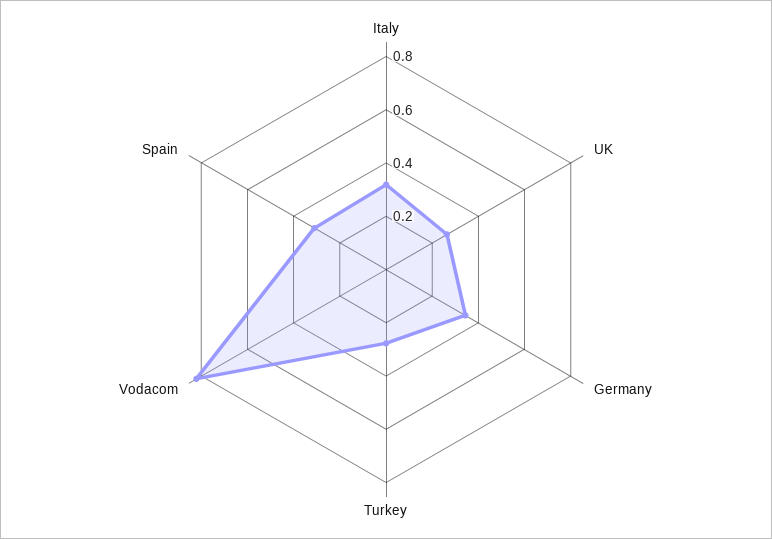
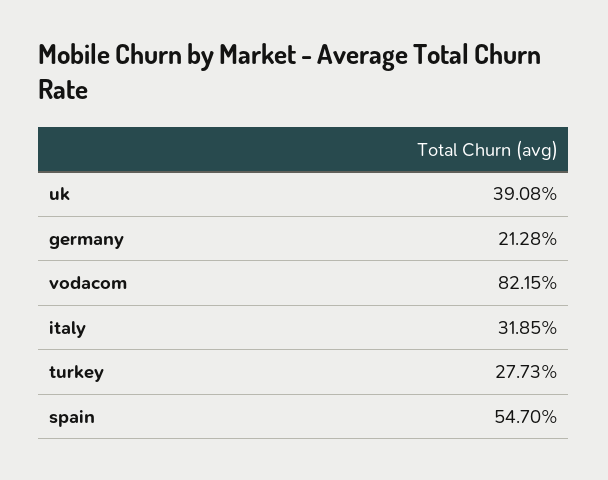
UK: 0.25 -> 0.3908
Germany: 0.35 -> 0.2128
Spain: 0.3 -> 0.547

